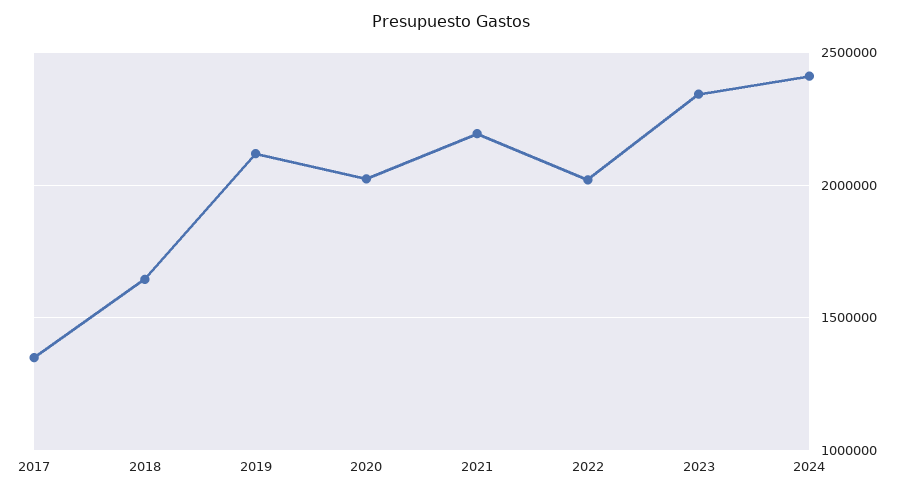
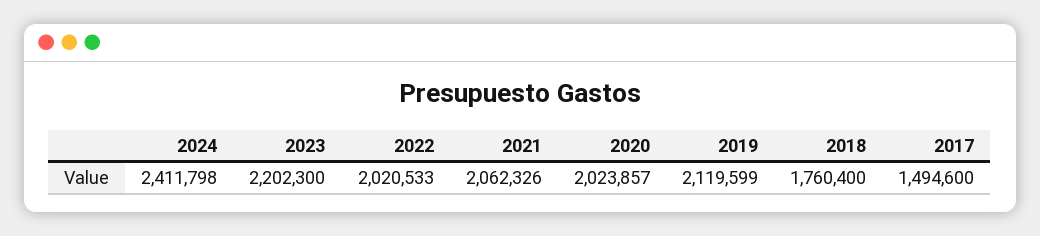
2017: 1350000 -> 1494600
2018: 1650000 -> 1760400
2021: 2200000 -> 2062326
2023: 2350000 -> 2202300

